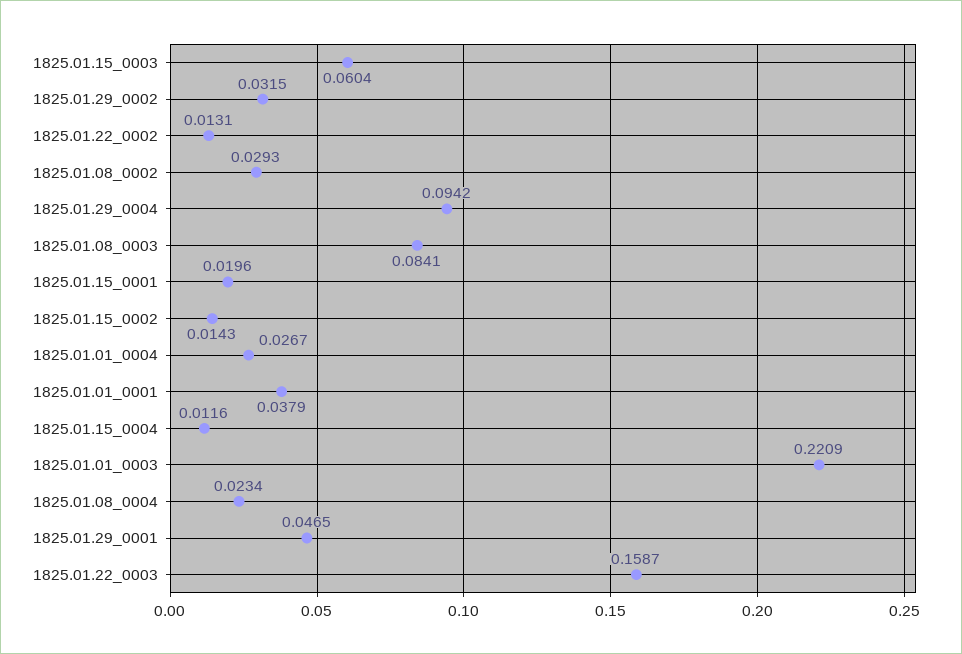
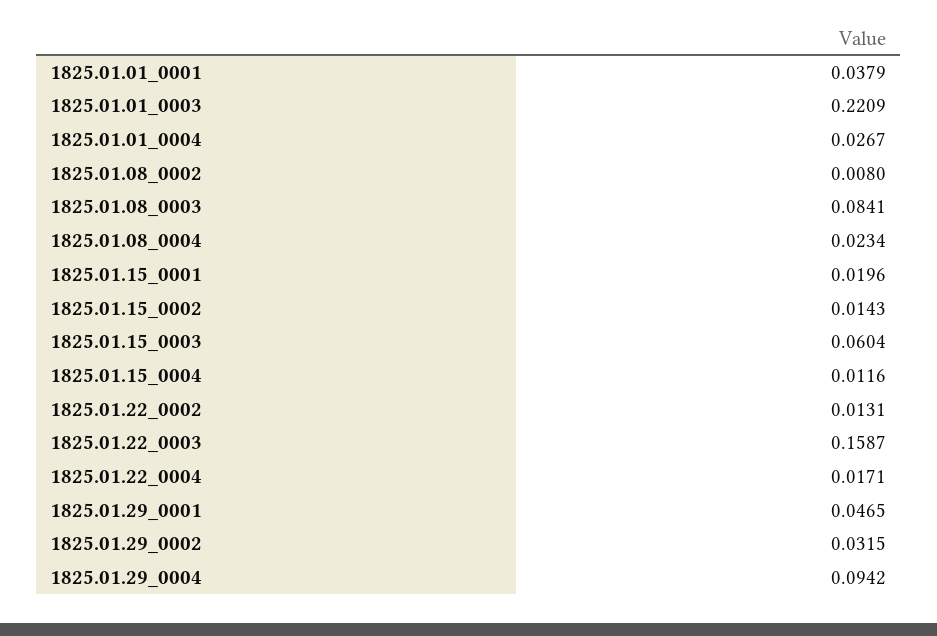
1825.01.08_0002: 0.0293 -> 0.008
1825.01.22_0004: none -> 0.0171

